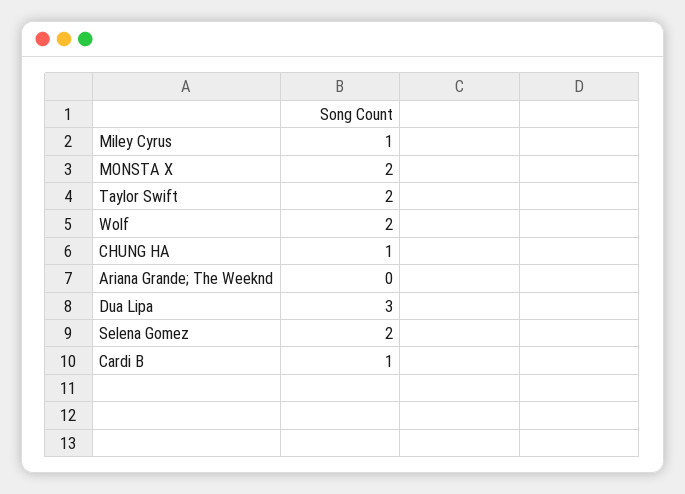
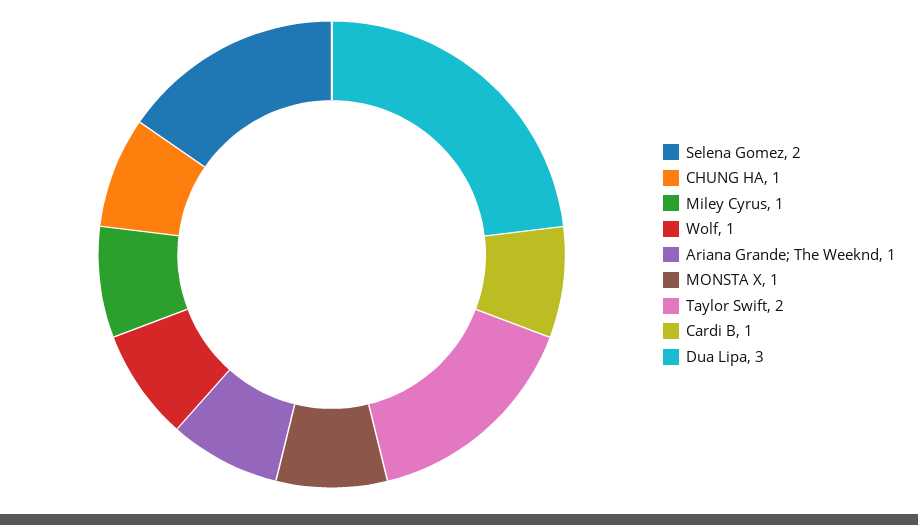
MONSTA X: 2 -> 1
Wolf: 2 -> 1
Ariana Grande; The Weeknd: 0 -> 1

